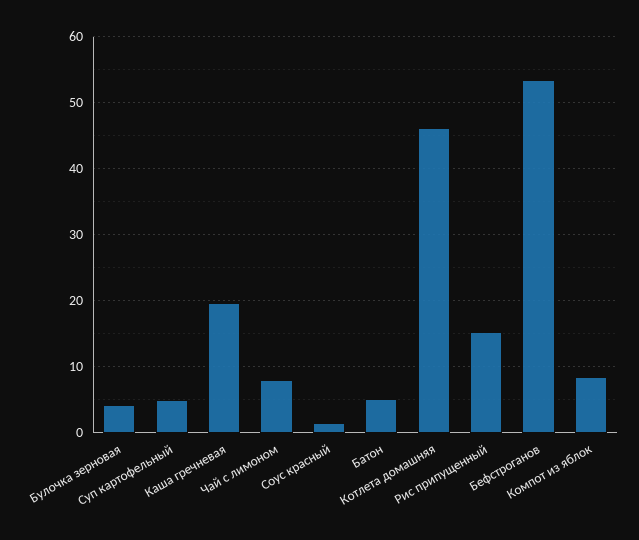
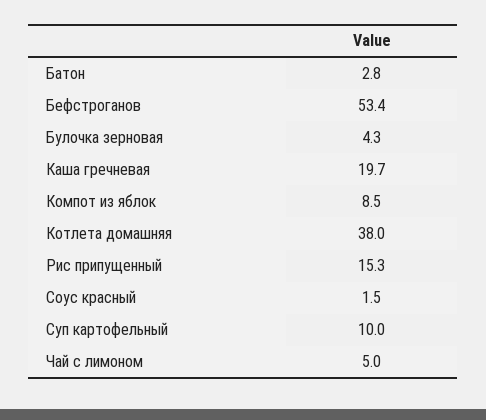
Суп картофельный: 5 -> 10
Чай с лимоном: 8 -> 5
Батон: 5 -> 2.8
Котлета домашняя: 46 -> 38

